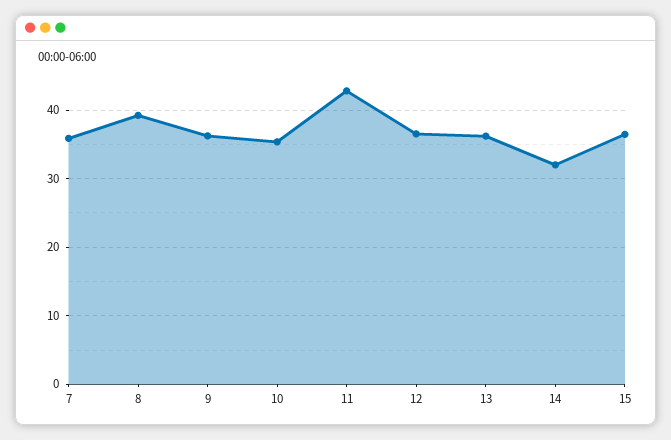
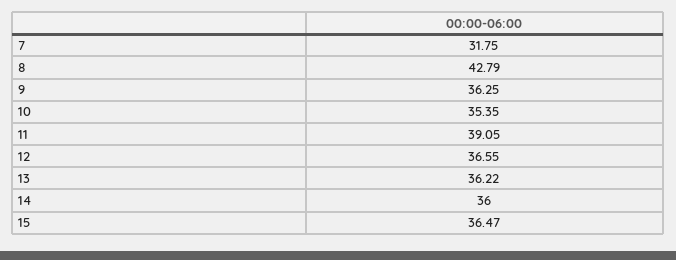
7: 36 -> 31.75
8: 39 -> 42.79
11: 43 -> 39.05
14: 32 -> 36

